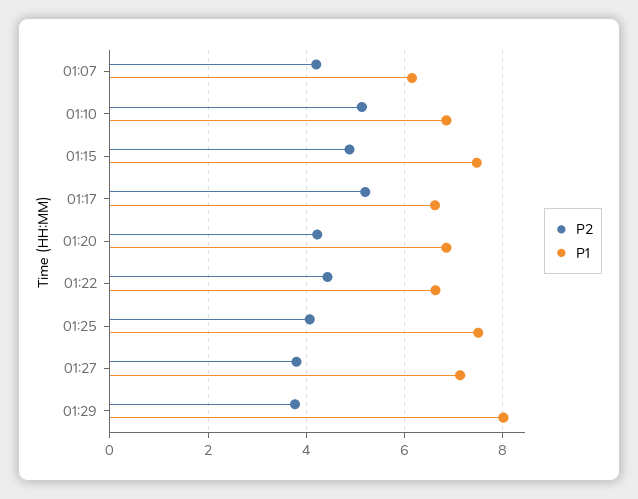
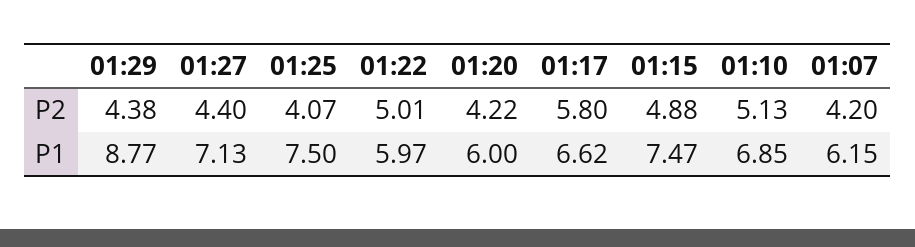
P2, 01:17: 5.2 -> 5.8
P1, 01:20: 6.8 -> 6
P2, 01:22: 4.4 -> 5.01
P1, 01:22: 6.6 -> 5.97
P2, 01:27: 3.8 -> 4.4
P2, 01:29: 3.8 -> 4.38
P1, 01:29: 8 -> 8.77

